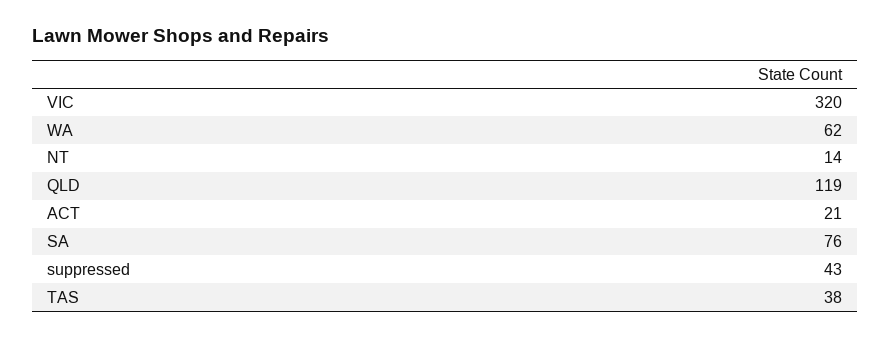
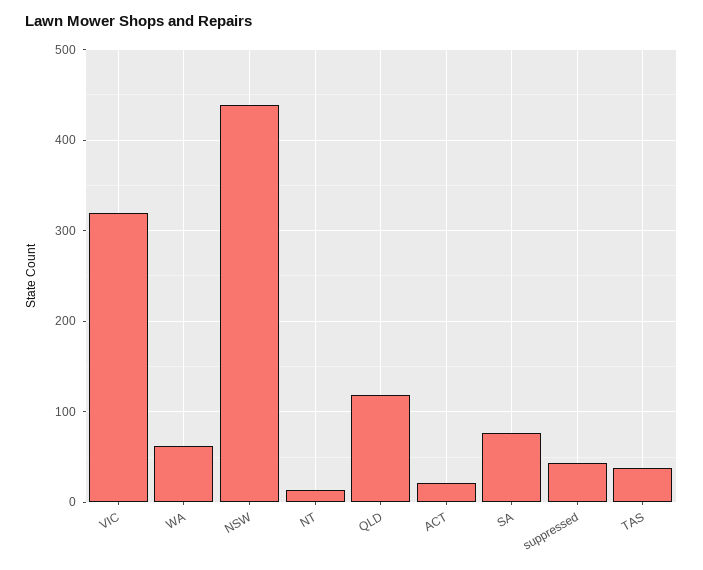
NSW: none -> 440

